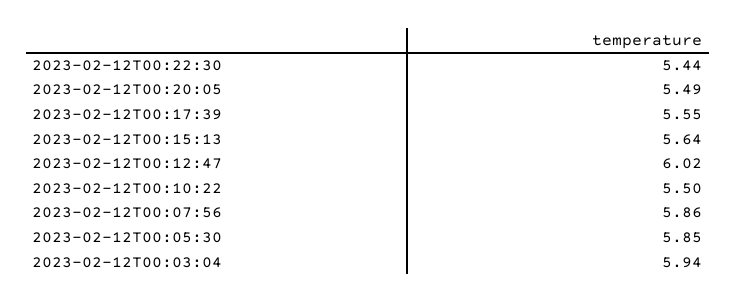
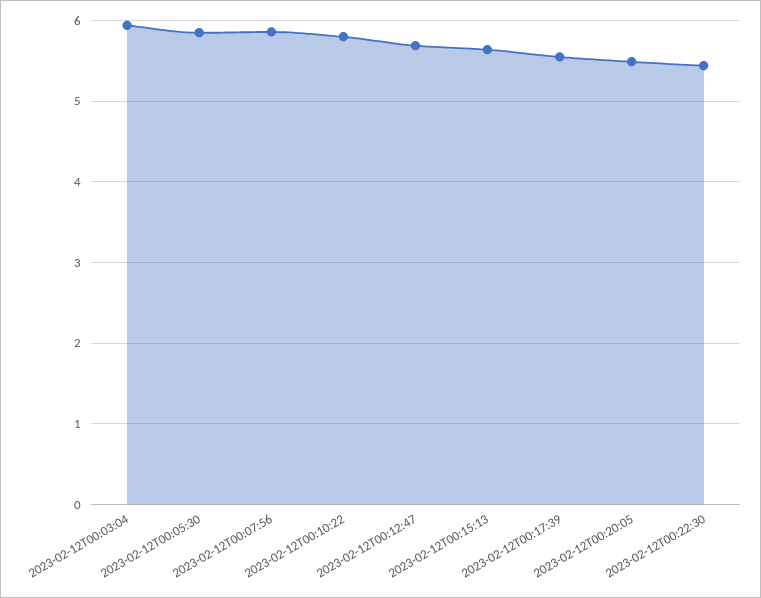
2023-02-12T00:12:47: 6.02 -> 5.7
2023-02-12T00:10:22: 5.5 -> 5.8

